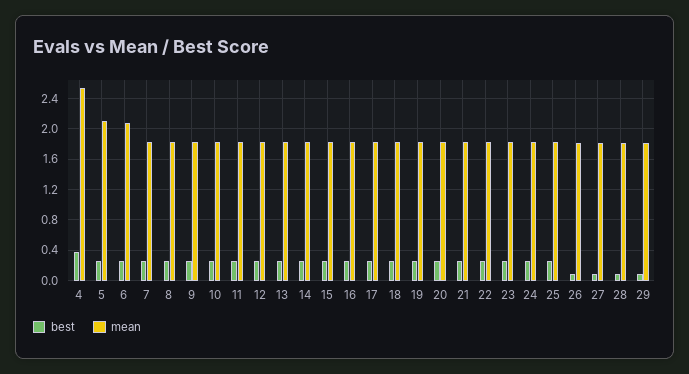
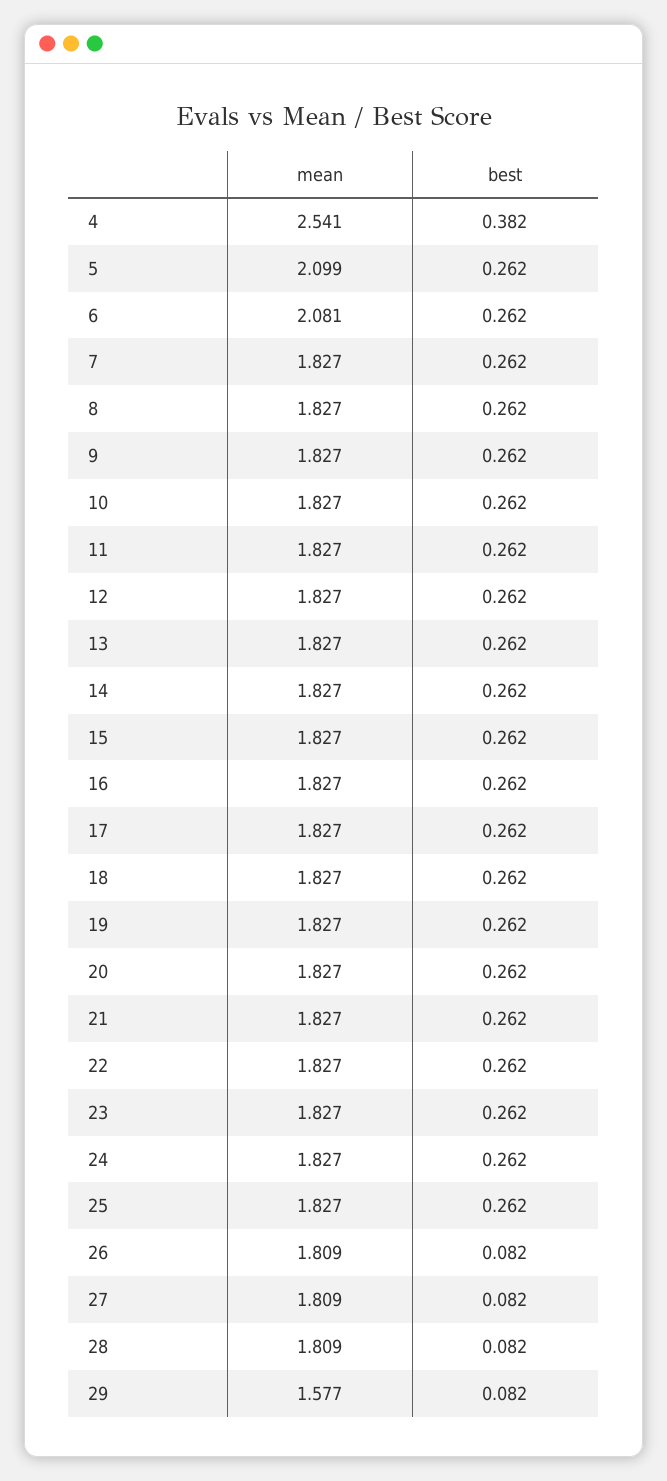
mean, 29: 1.8 -> 1.577

